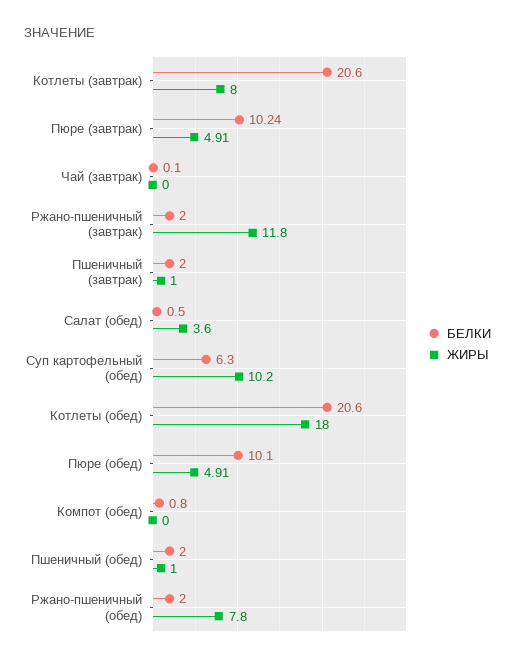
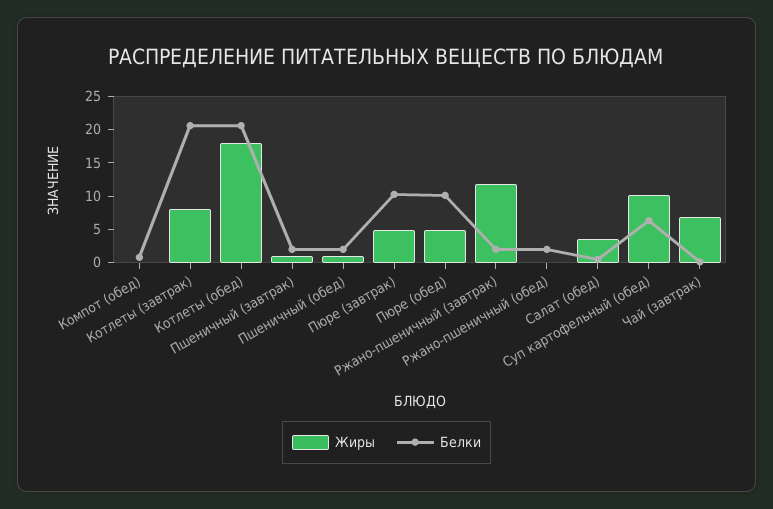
ЖИРЫ, Чай (завтрак): 0 -> 7.5
ЖИРЫ, Ржано-пшеничный (обед): 7.8 -> 0

